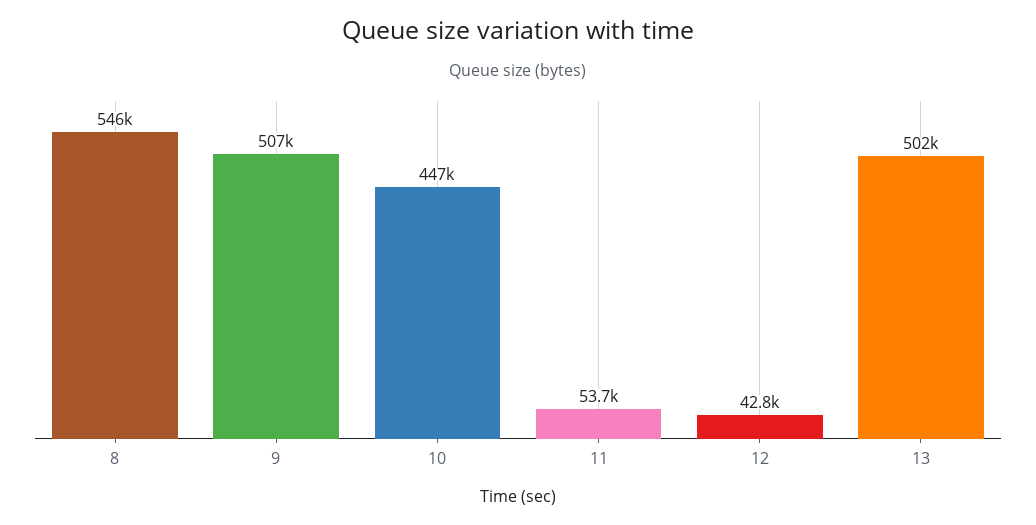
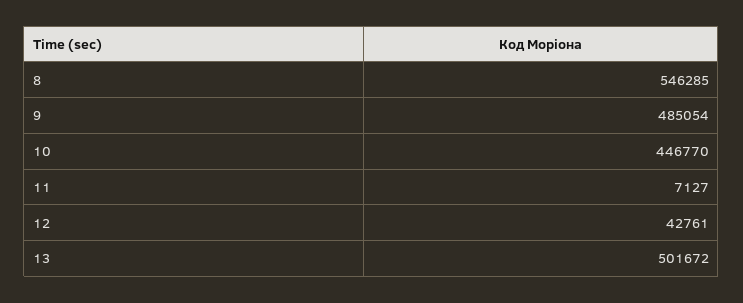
9: 507000 -> 485054
11: 53700 -> 7127

